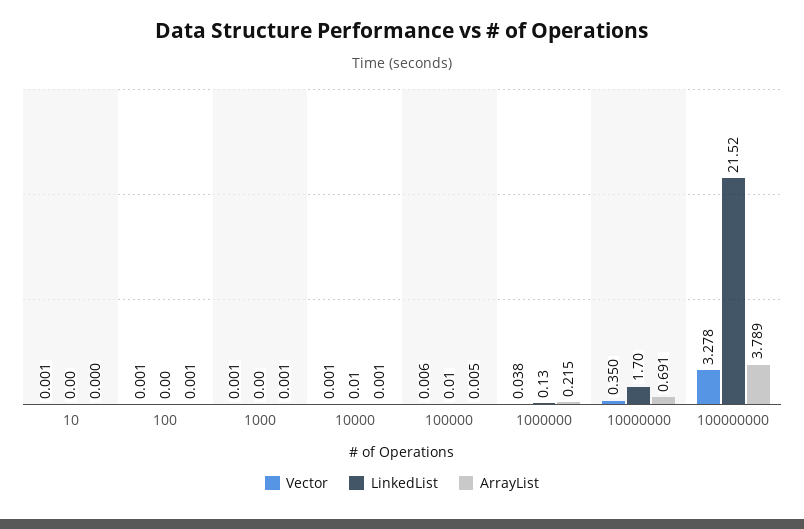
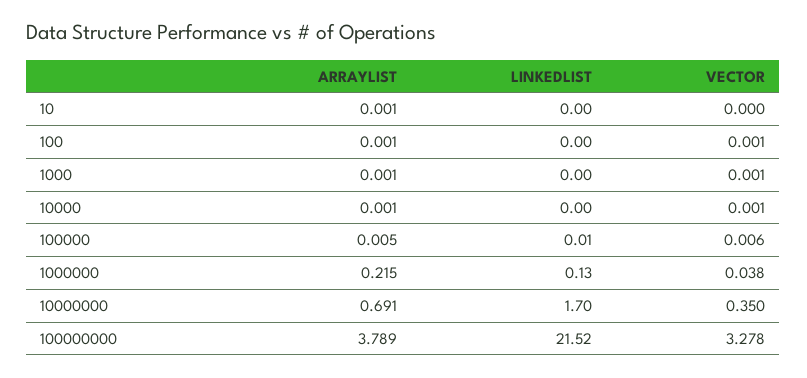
Vector, 10: 0.001 -> 0
ArrayList, 10: 0 -> 0.001
LinkedList, 10000: 0.01 -> 0

